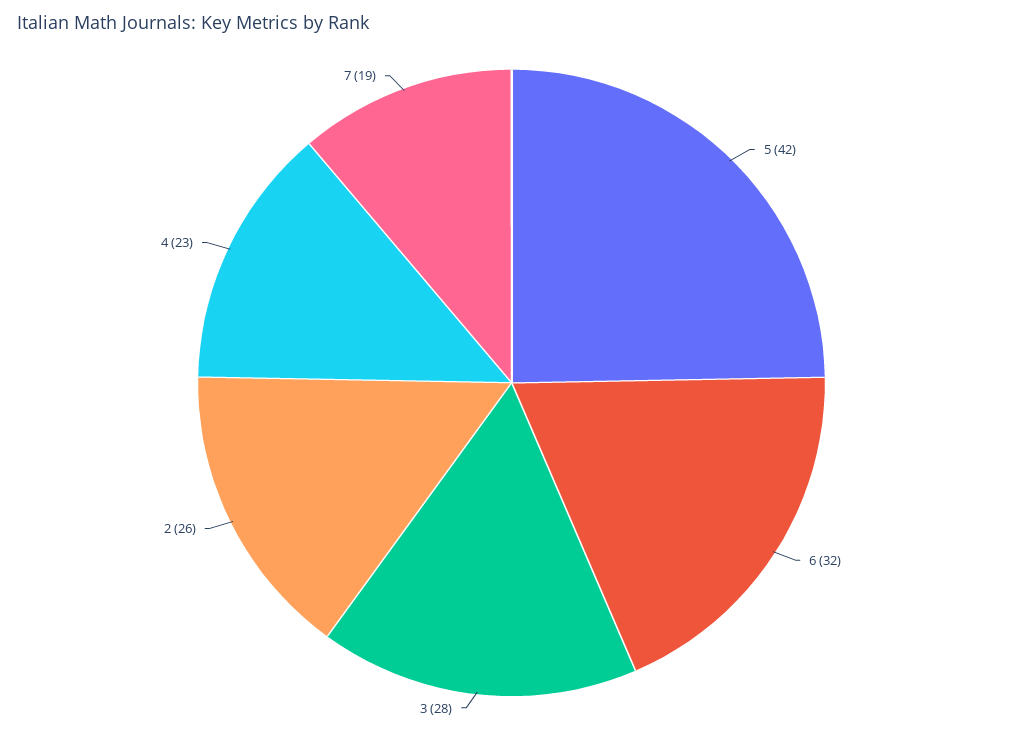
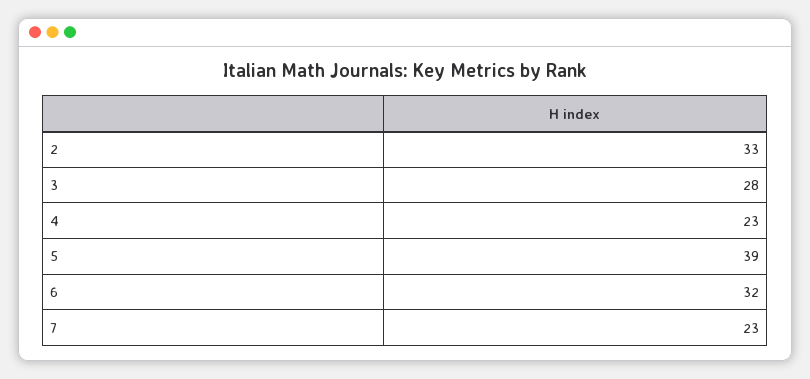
5: 42 -> 39
2: 26 -> 33
7: 19 -> 23

